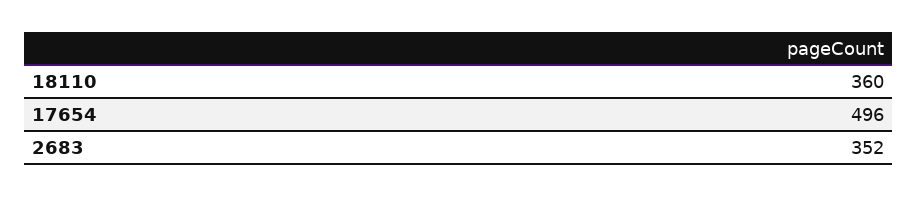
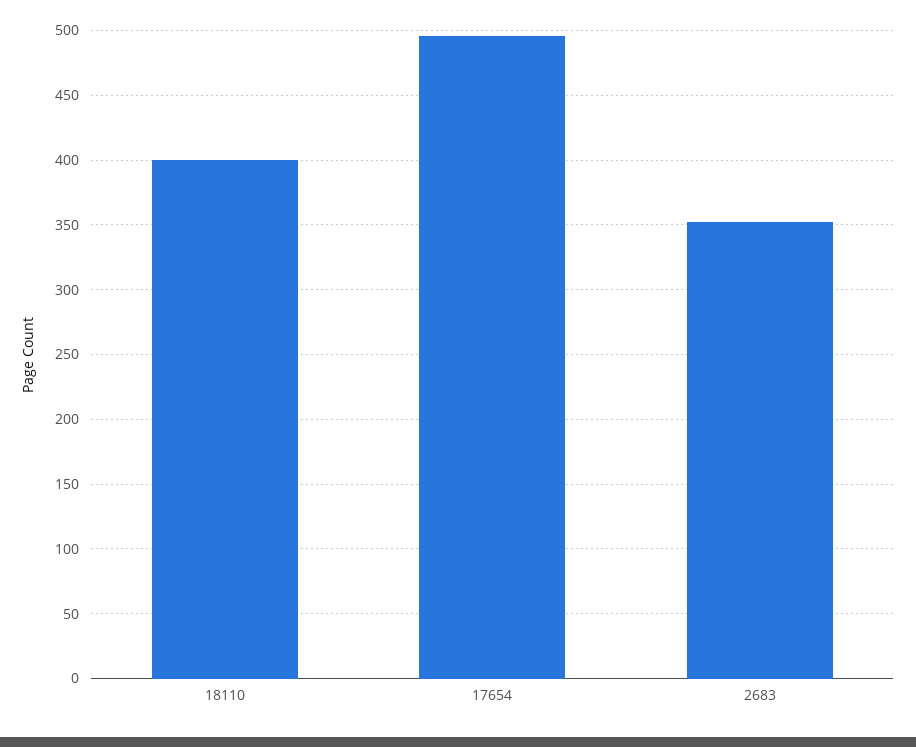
18110: 360 -> 400

